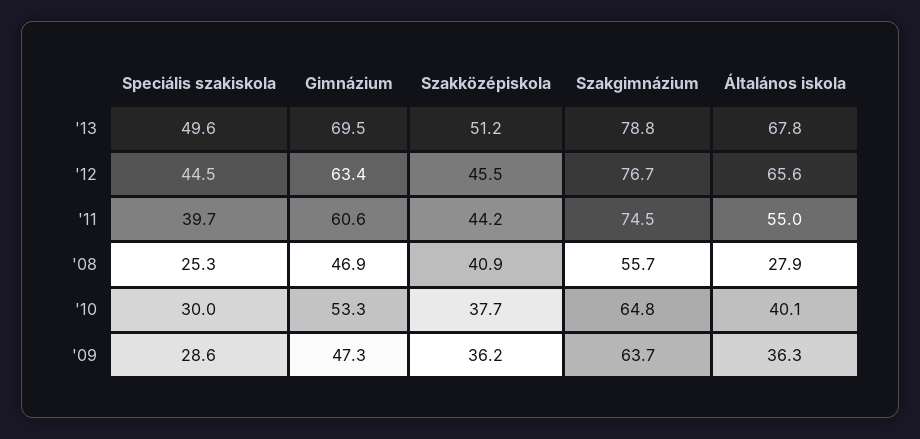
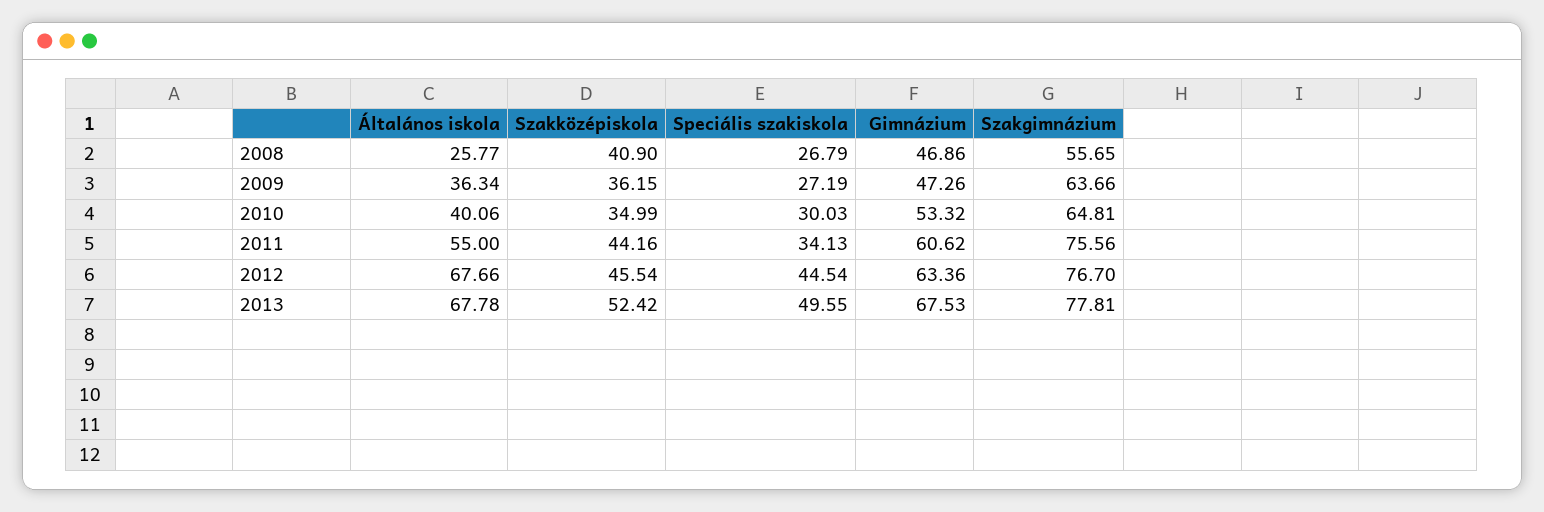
Gimnázium, '13: 69.5 -> 67.53
Szakközépiskola, '13: 51.2 -> 52.42
Szakgimnázium, '13: 78.8 -> 77.81
Általános iskola, '12: 65.6 -> 67.66
Speciális szakiskola, '11: 39.7 -> 34.13
Szakgimnázium, '11: 74.5 -> 75.56
Speciális szakiskola, '08: 25.3 -> 26.79
Általános iskola, '08: 27.9 -> 25.77
Szakközépiskola, '10: 37.7 -> 34.99
Speciális szakiskola, '09: 28.6 -> 27.19

